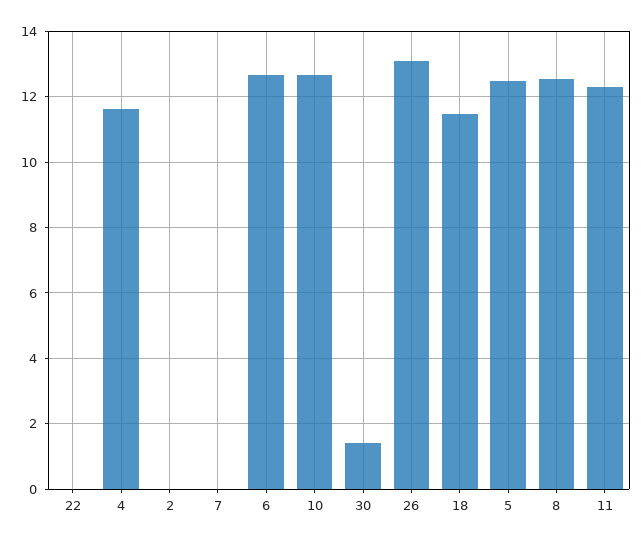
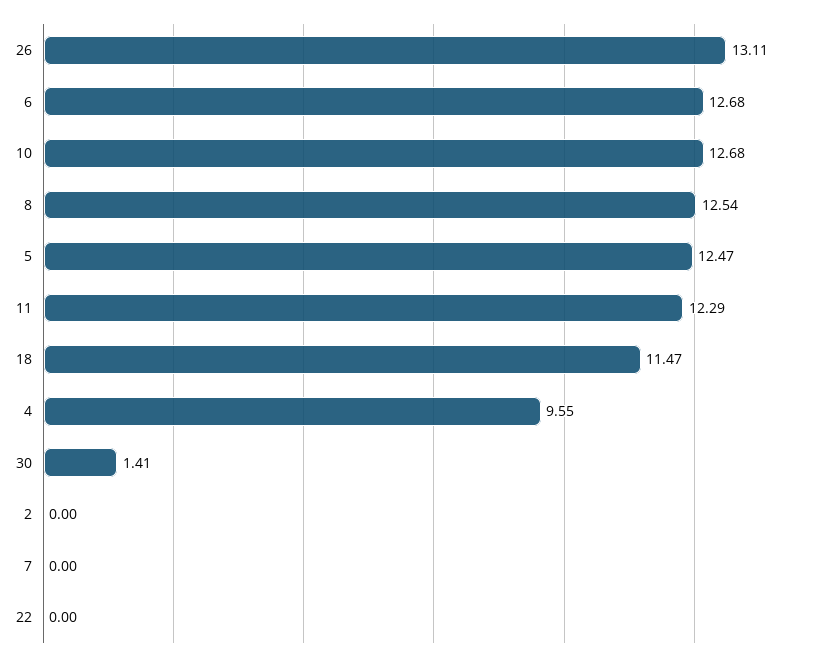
4: 11.6 -> 9.55

